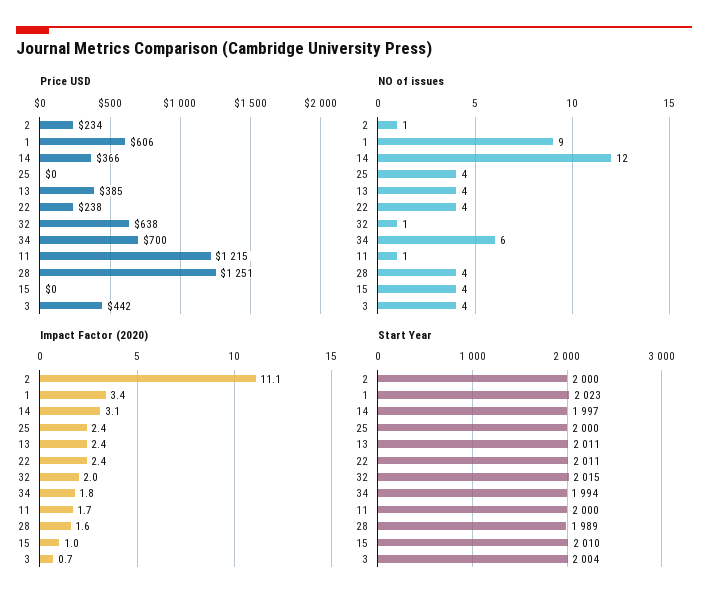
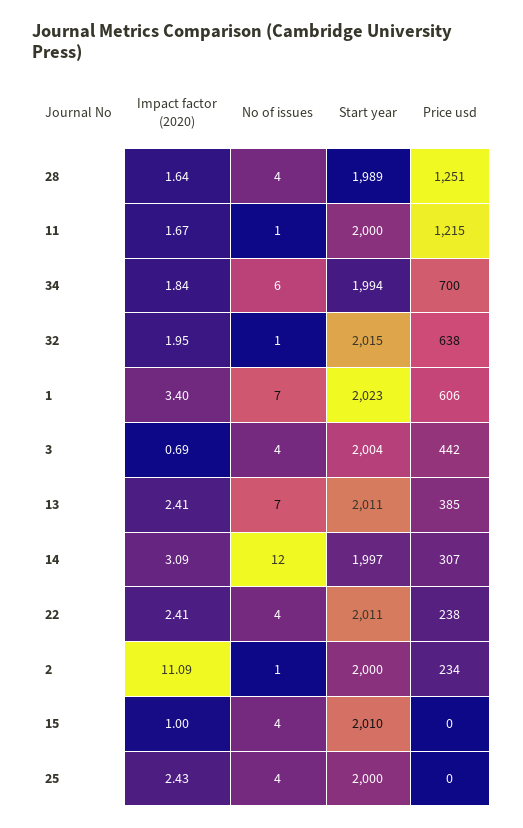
Price USD, 14: 366 -> 307
NO of issues, 1: 9 -> 7
NO of issues, 13: 4 -> 7

